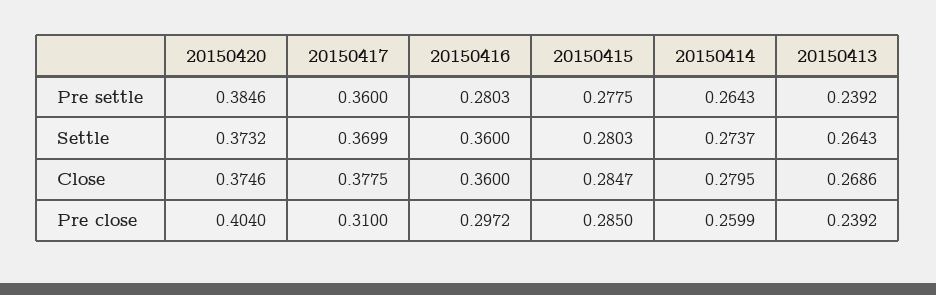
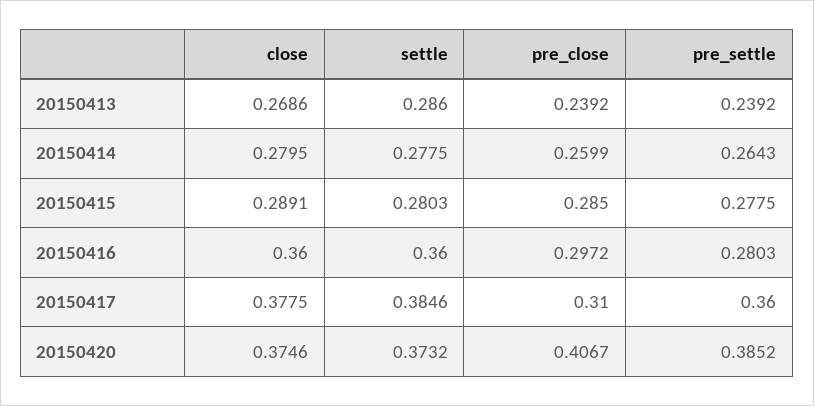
20150420, Pre settle: 0.3846 -> 0.3852
20150417, Settle: 0.3699 -> 0.3846
20150414, Settle: 0.2737 -> 0.2775
20150413, Settle: 0.2643 -> 0.286
20150415, Close: 0.2847 -> 0.2891
20150420, Pre close: 0.404 -> 0.4067

